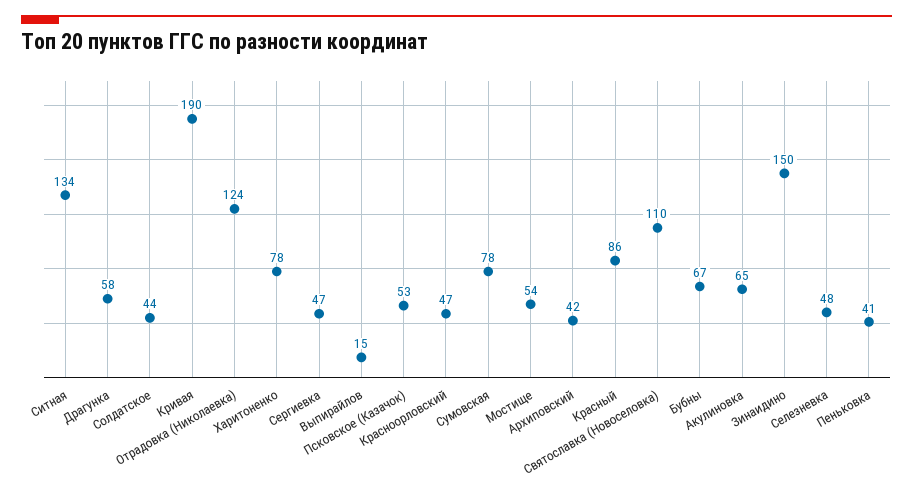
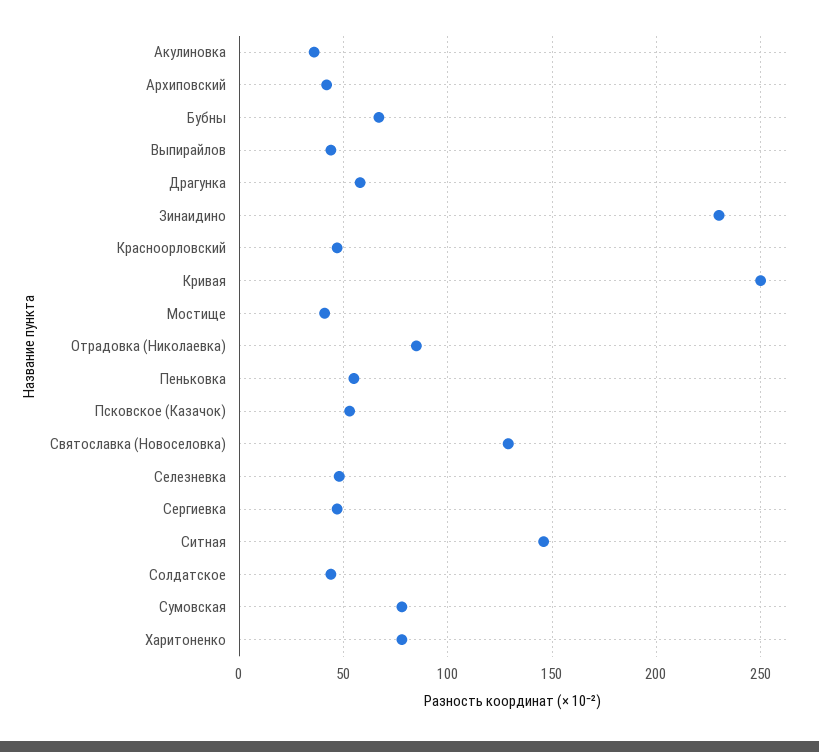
Ситная: 134 -> 145
Кривая: 190 -> 250
Отрадовка (Николаевка): 124 -> 85
Выпирайлов: 15 -> 45
Мостище: 54 -> 40
Красный: 86 -> none
Святославка (Новоселовка): 110 -> 130
Акулиновка: 65 -> 35
Зинаидино: 150 -> 230
Пеньковка: 41 -> 55

